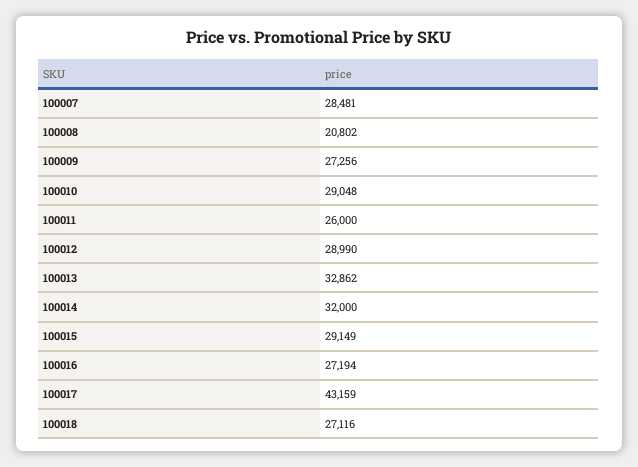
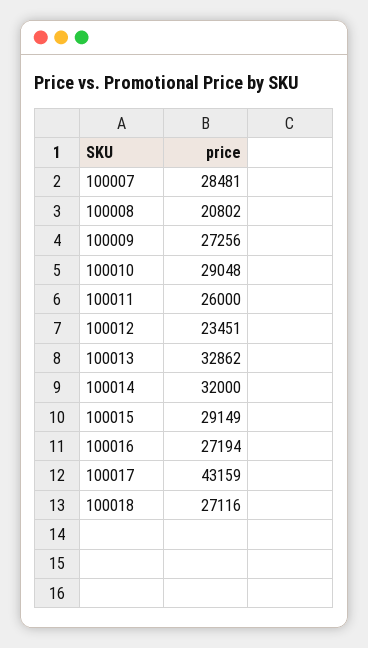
100012: 28990 -> 23451

